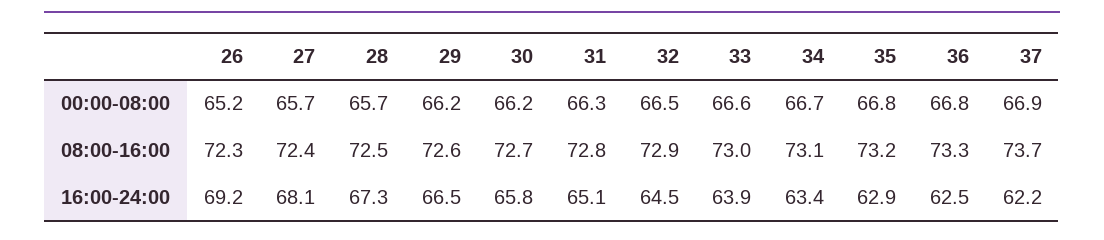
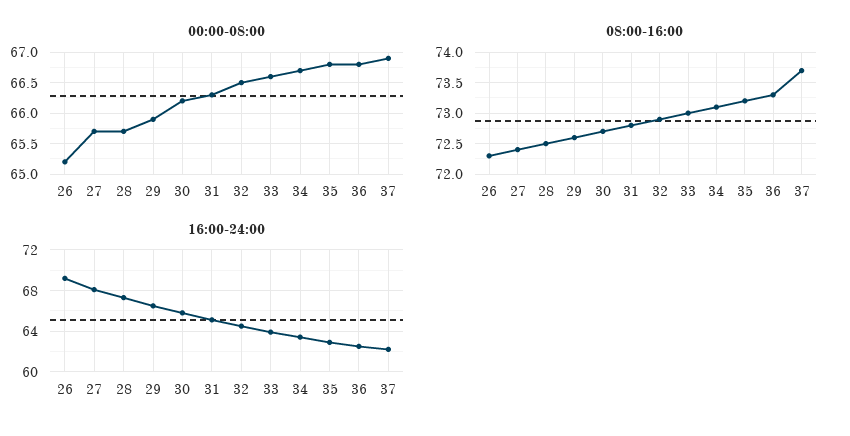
00:00-08:00, 29: 66.2 -> 65.9

